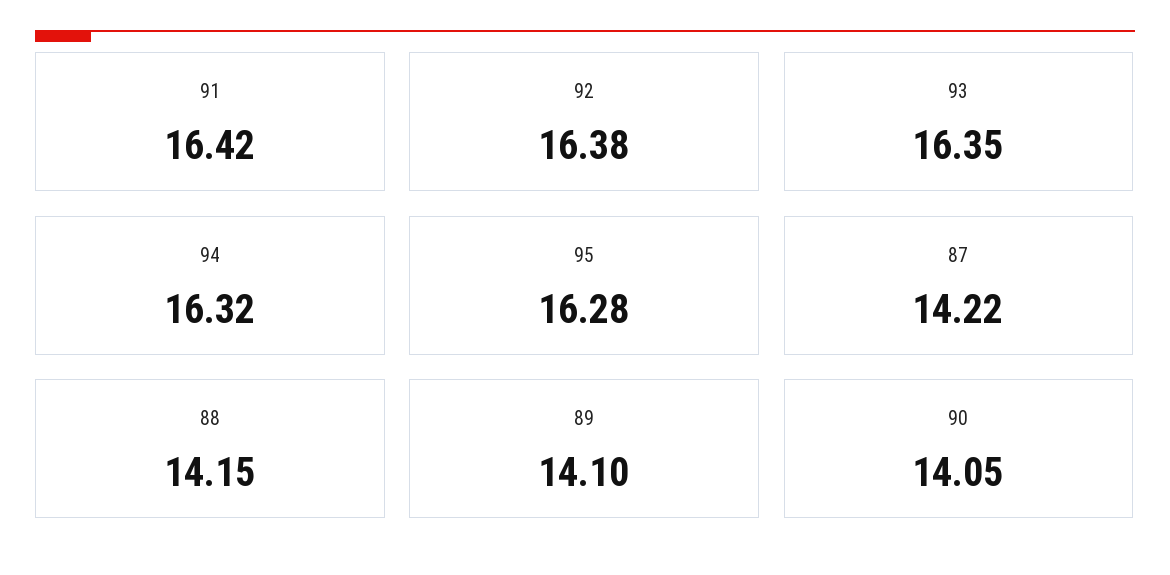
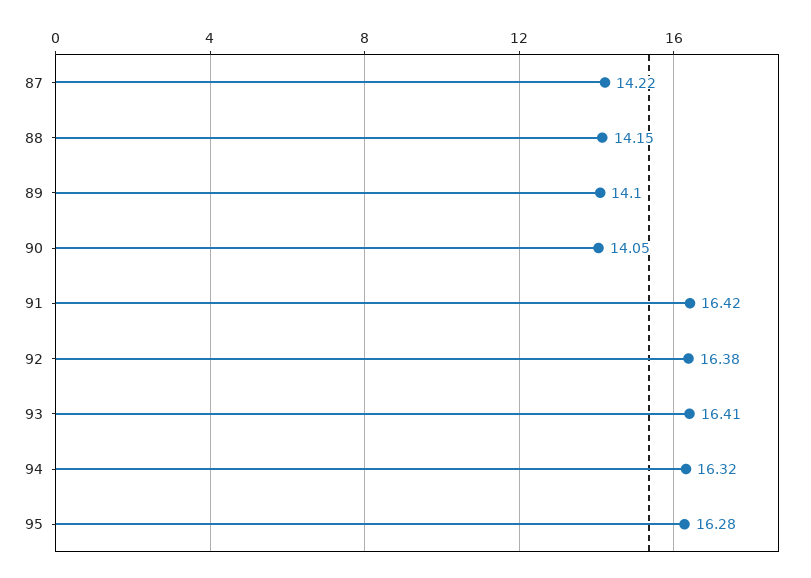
93: 16.35 -> 16.41

